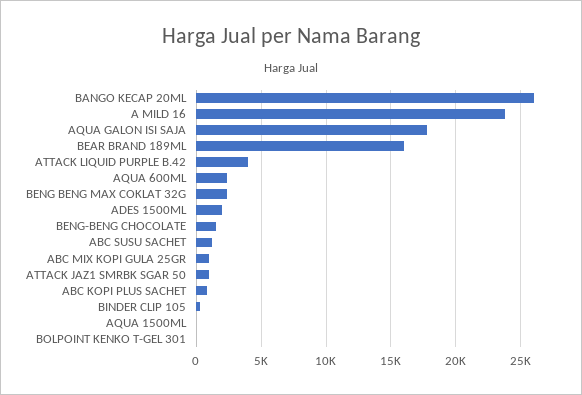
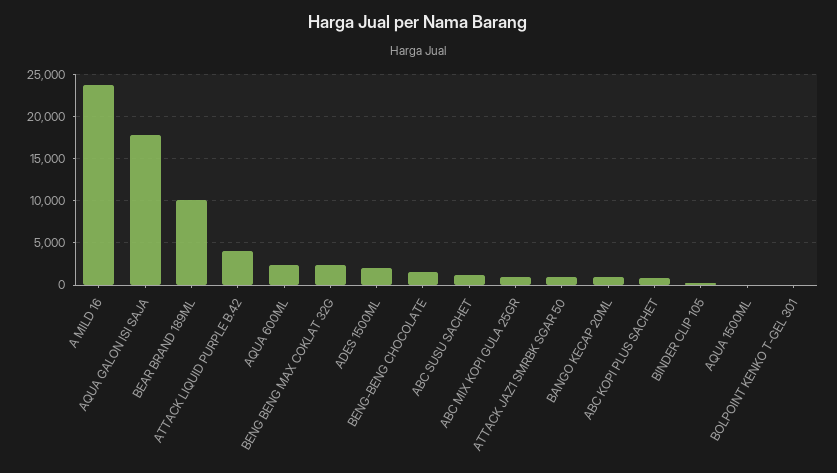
BANGO KECAP 20ML: 26000 -> 1000
BEAR BRAND 189ML: 16000 -> 10000

